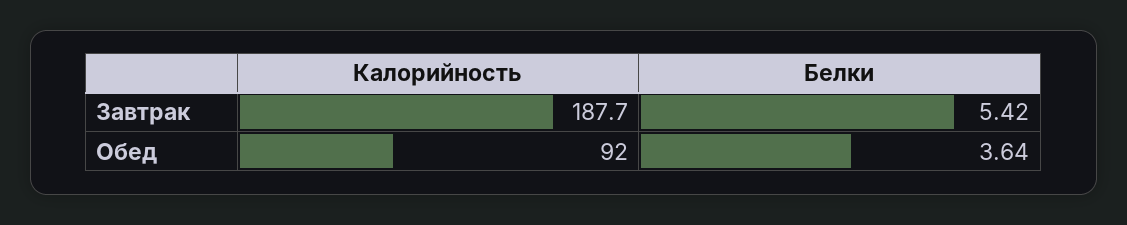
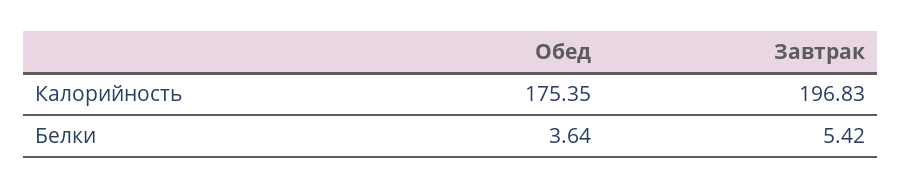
Калорийность, Завтрак: 187.7 -> 196.83
Калорийность, Обед: 92 -> 175.35

